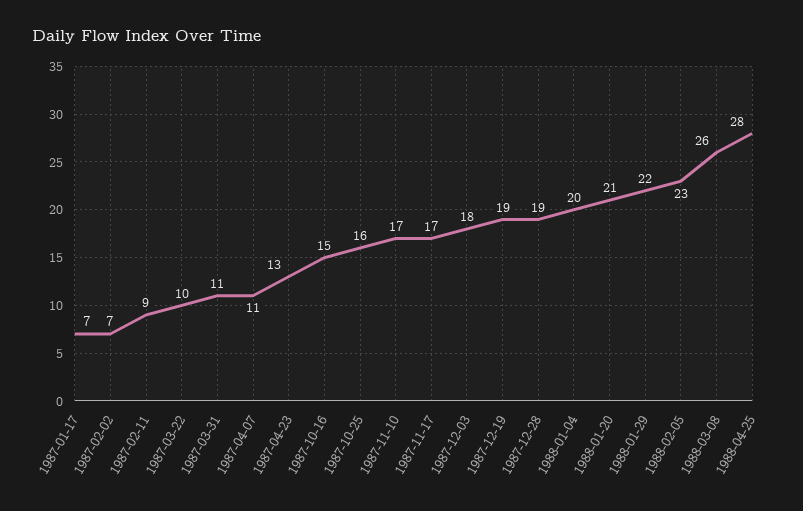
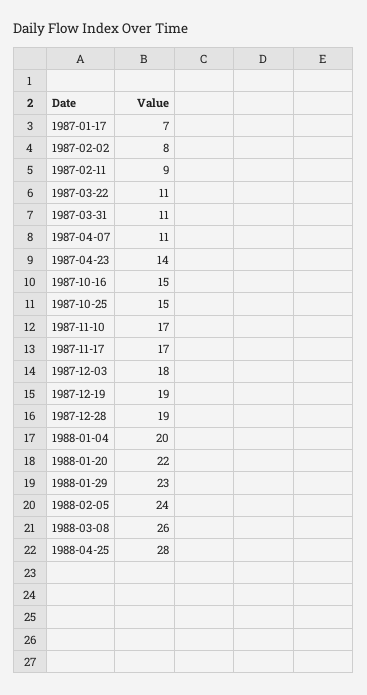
1987-02-02: 7 -> 8
1987-03-22: 10 -> 11
1987-04-23: 13 -> 14
1987-10-25: 16 -> 15
1988-01-20: 21 -> 22
1988-01-29: 22 -> 23
1988-02-05: 23 -> 24

